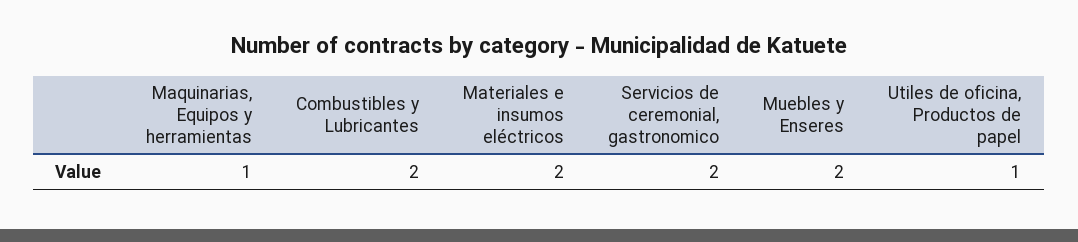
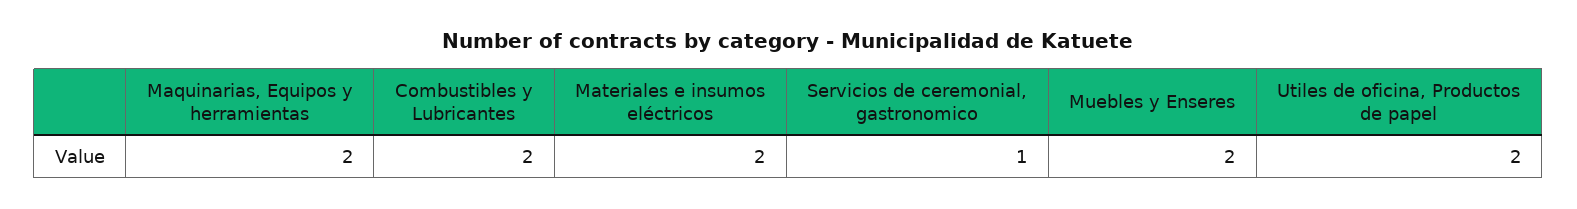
Maquinarias, Equipos y herramientas: 1 -> 2
Servicios de ceremonial, gastronomico: 2 -> 1
Utiles de oficina, Productos de papel: 1 -> 2

